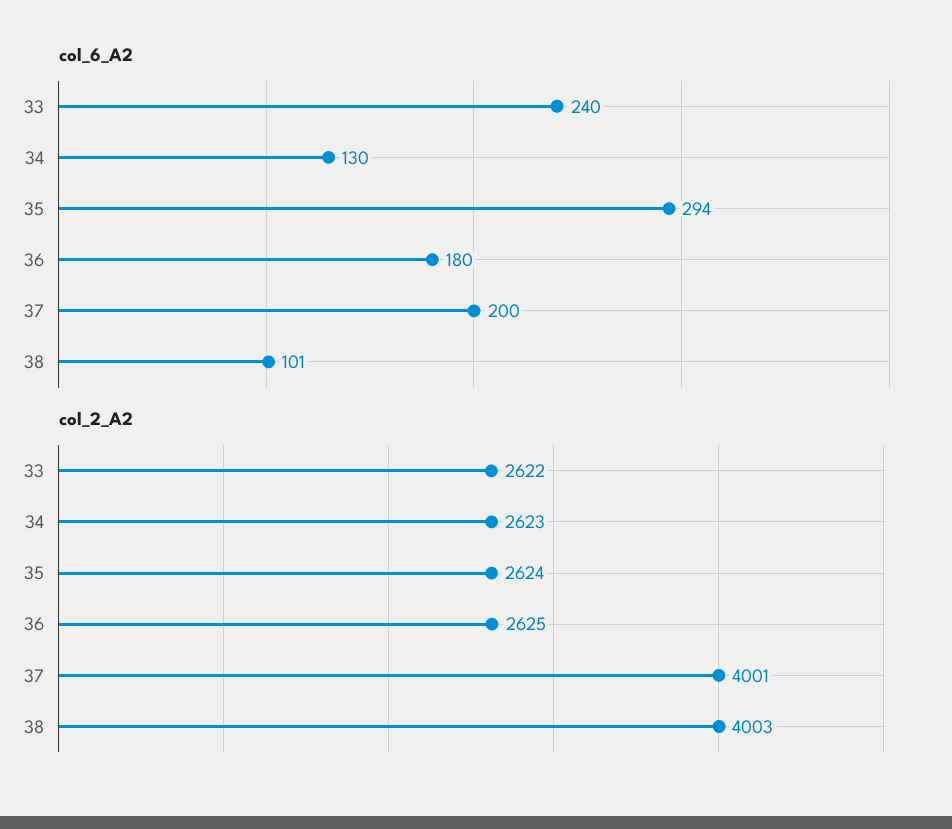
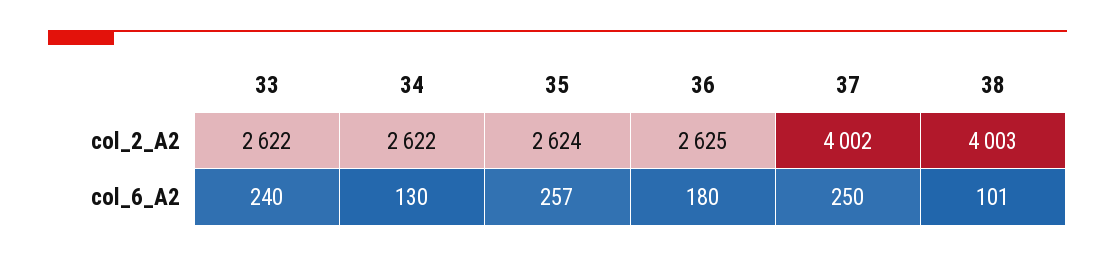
col_6_A2, 35: 294 -> 257
col_6_A2, 37: 200 -> 250
col_2_A2, 34: 2623 -> 2622
col_2_A2, 37: 4001 -> 4002

